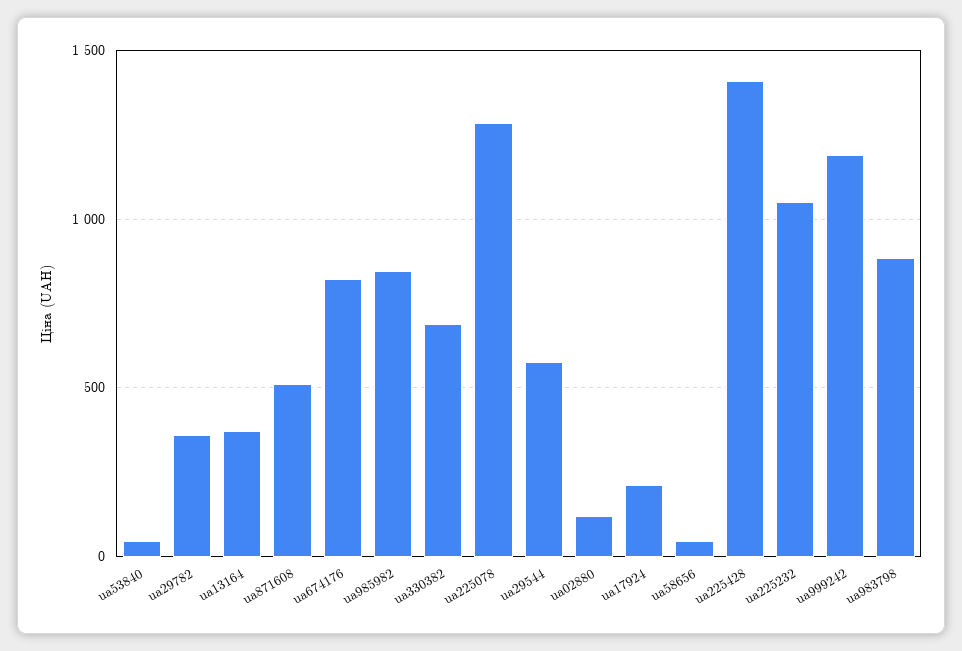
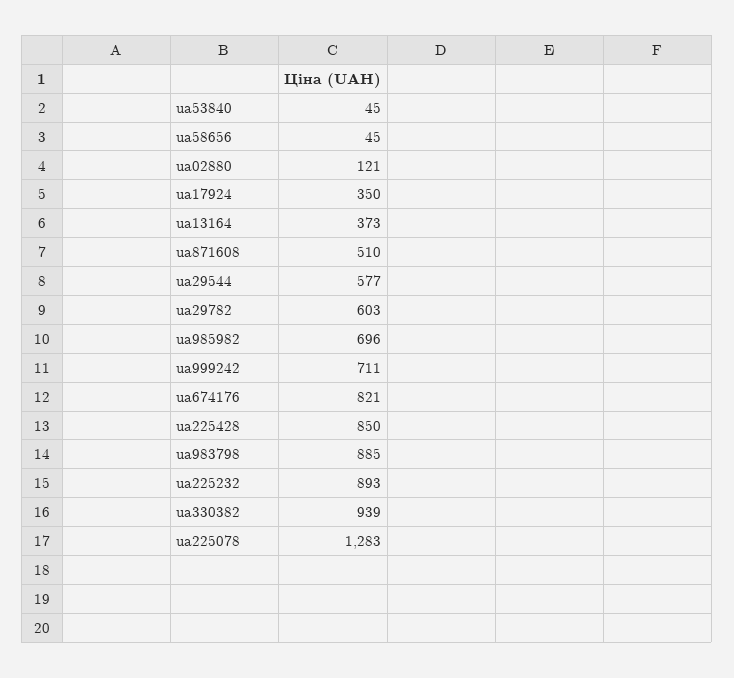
ua29782: 350 -> 603
ua985982: 850 -> 696
ua330382: 700 -> 939
ua17924: 200 -> 350
ua225428: 1400 -> 850
ua225232: 1050 -> 893
ua999242: 1200 -> 711

